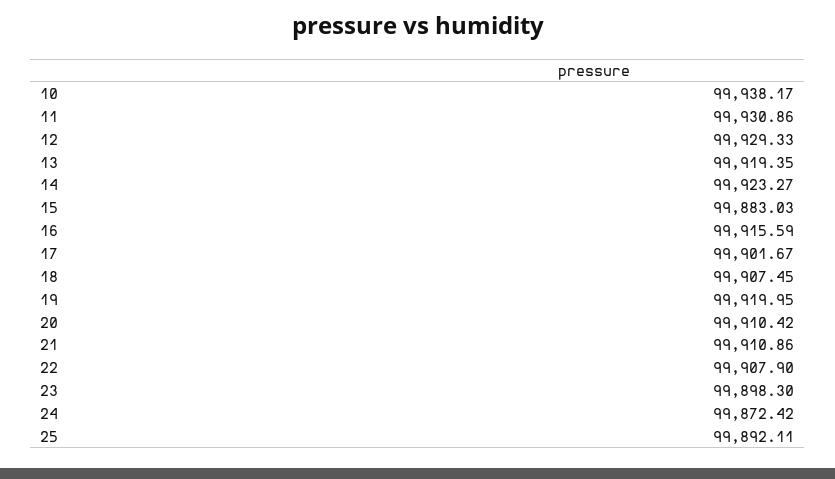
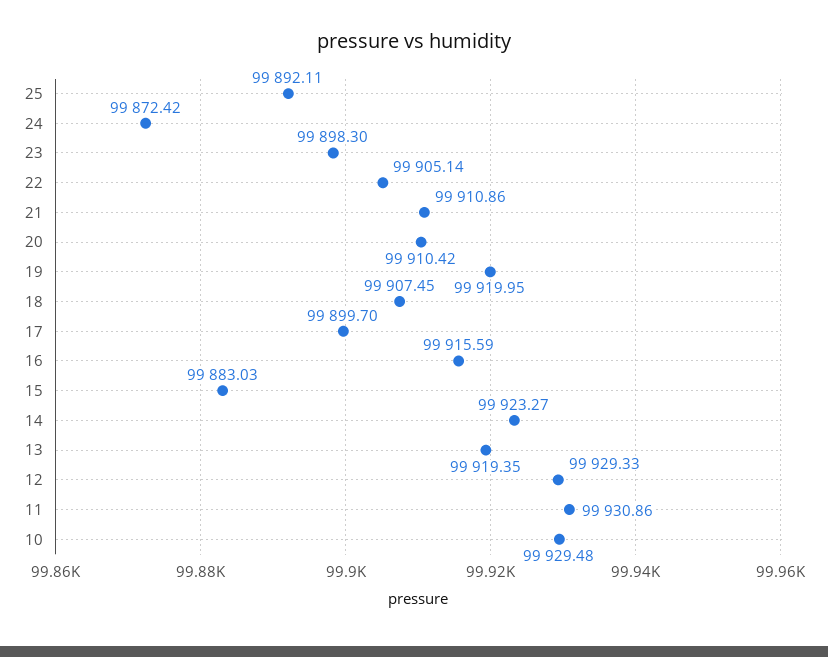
10: 99938.17 -> 99929.48
17: 99901.67 -> 99899.7
22: 99907.9 -> 99905.14

